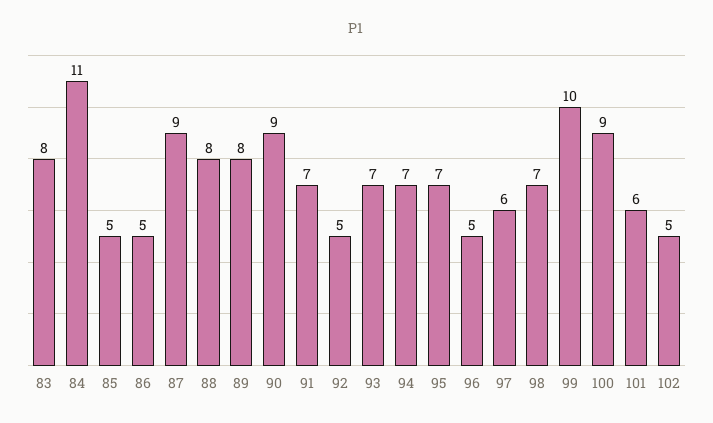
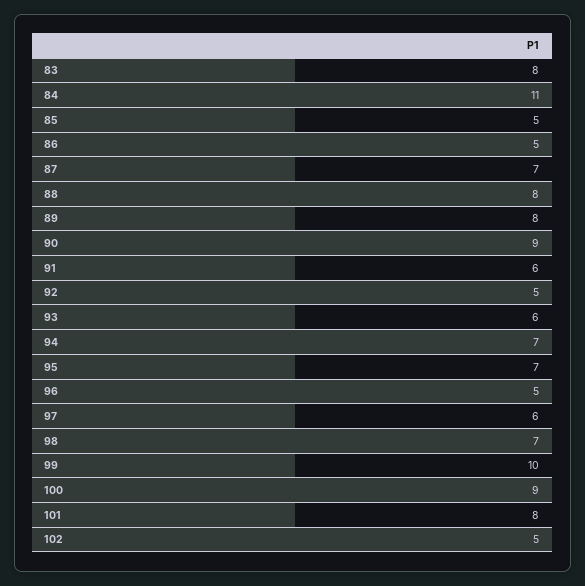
87: 9 -> 7
91: 7 -> 6
93: 7 -> 6
101: 6 -> 8

